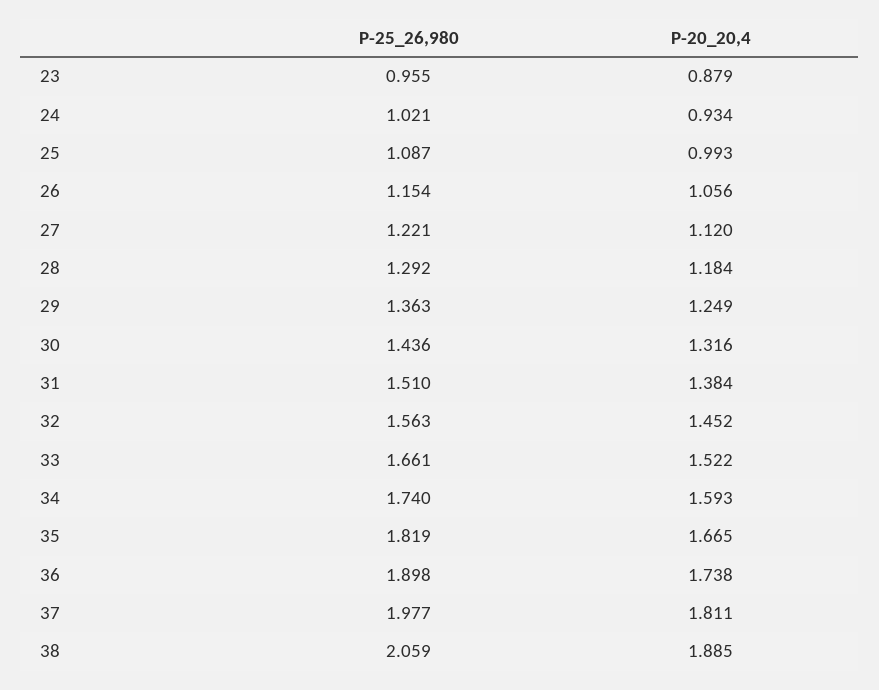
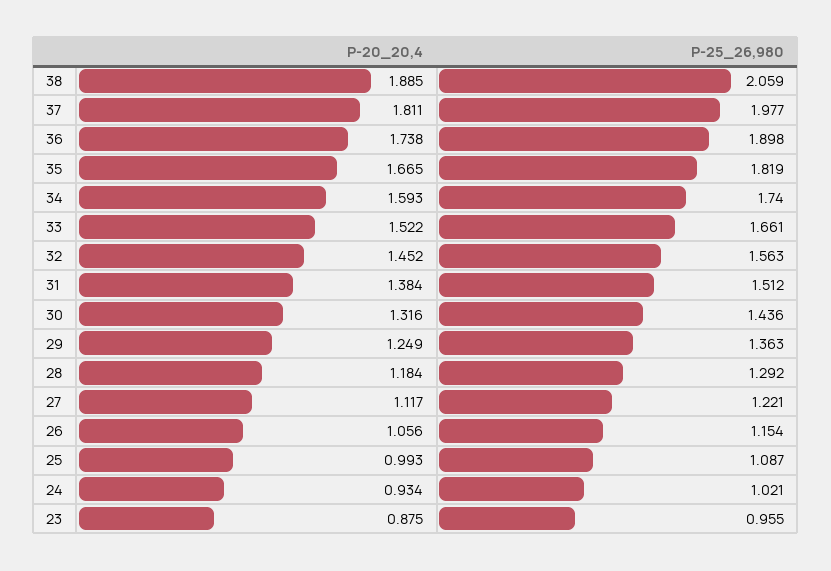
Р-20_20,4, 23: 0.879 -> 0.875
Р-20_20,4, 27: 1.12 -> 1.117
Р-25_26,980, 31: 1.51 -> 1.512

